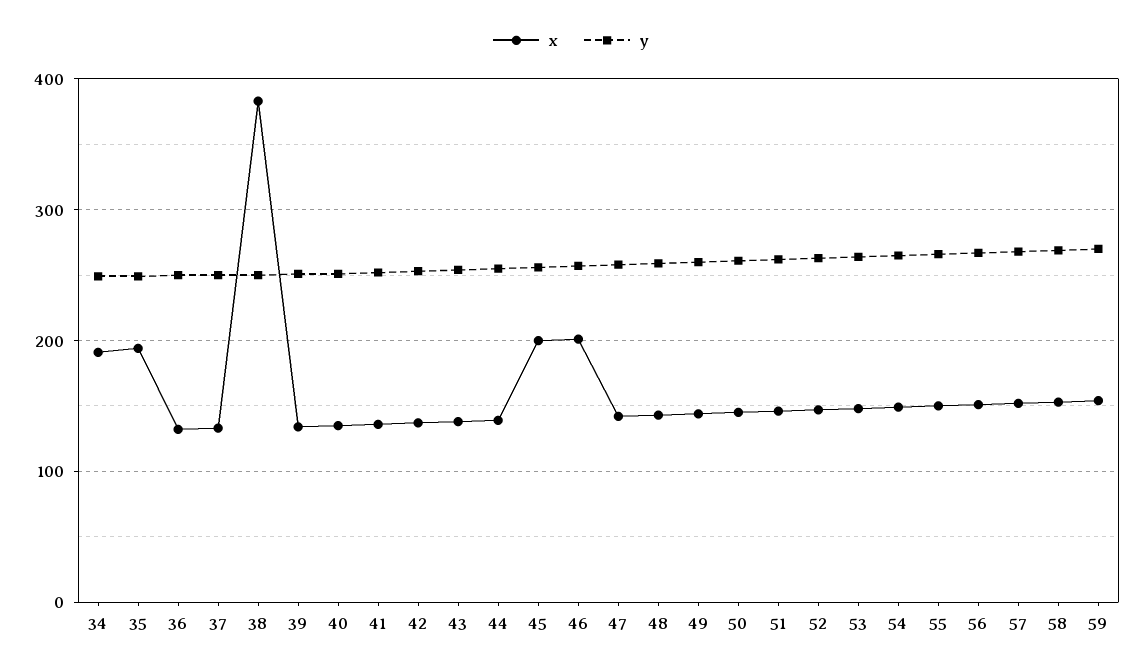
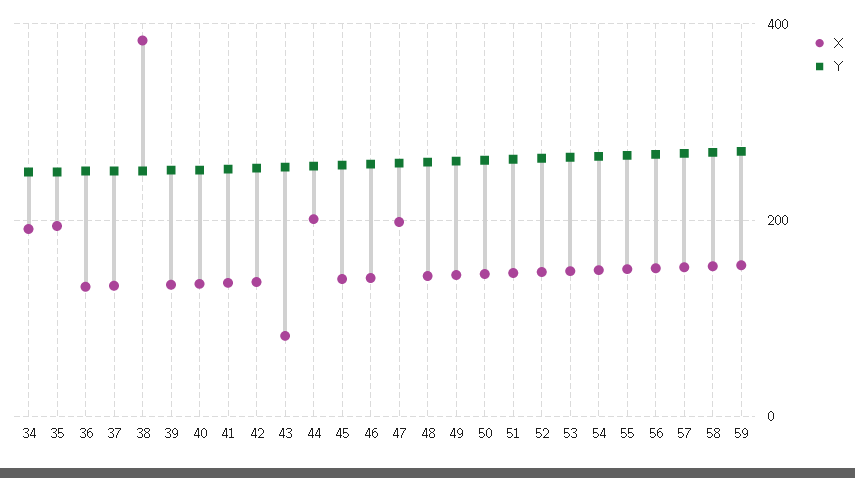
x, 43: 140 -> 80
x, 44: 140 -> 200
x, 45: 200 -> 140
x, 46: 200 -> 140
x, 47: 140 -> 200

